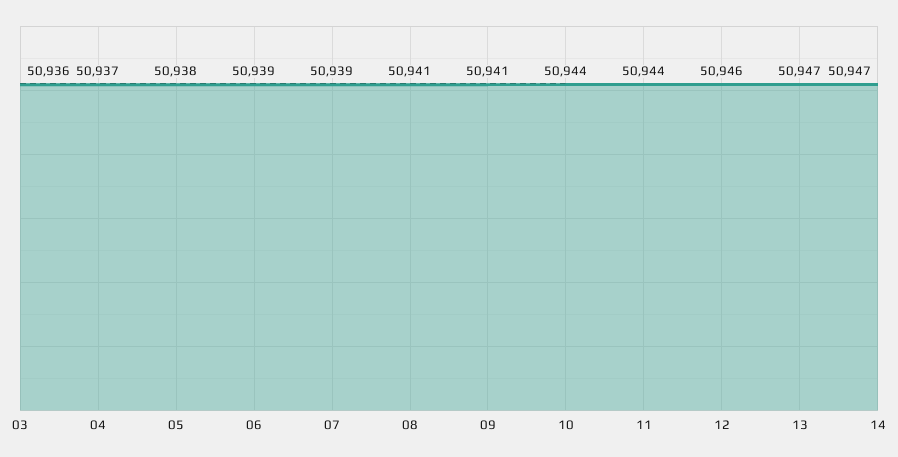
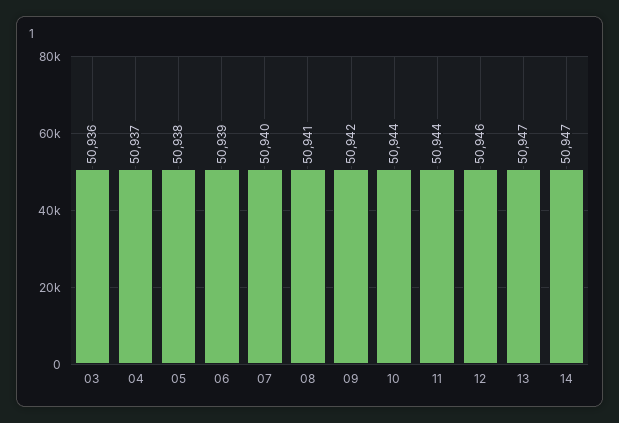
07: 50939 -> 50940
09: 50941 -> 50942

